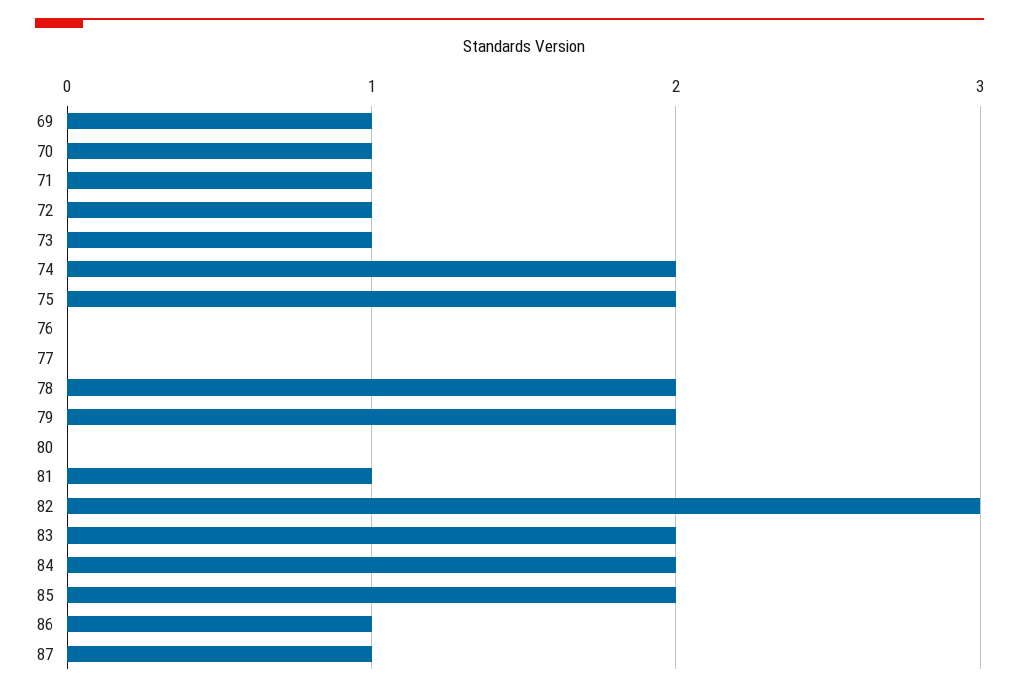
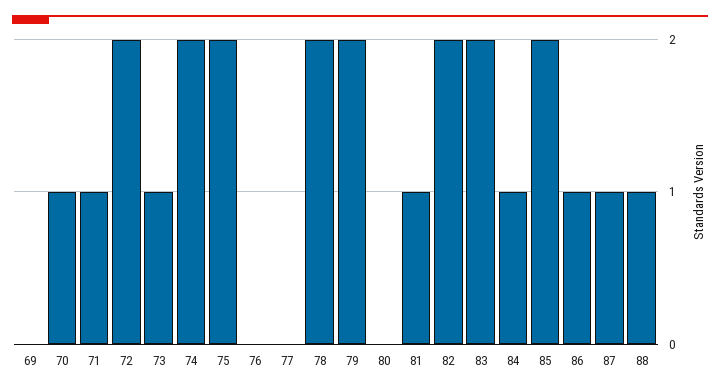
69: 1 -> 0
72: 1 -> 2
82: 3 -> 2
84: 2 -> 1
88: none -> 1

